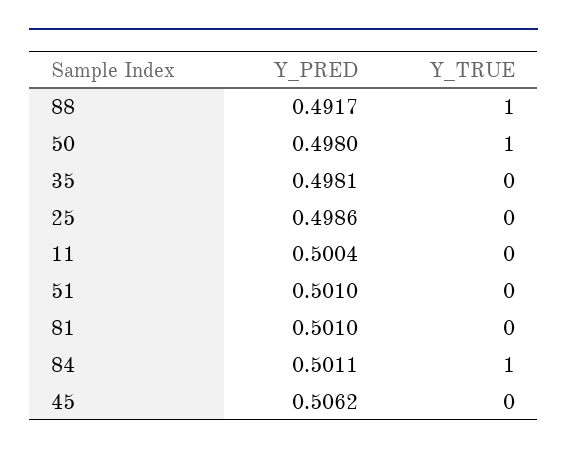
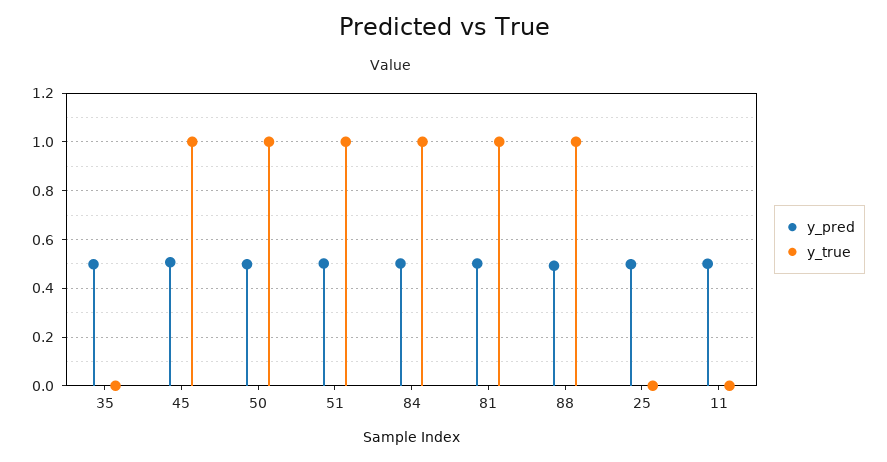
Y_TRUE, 51: 0 -> 1
Y_TRUE, 81: 0 -> 1
Y_TRUE, 45: 0 -> 1

